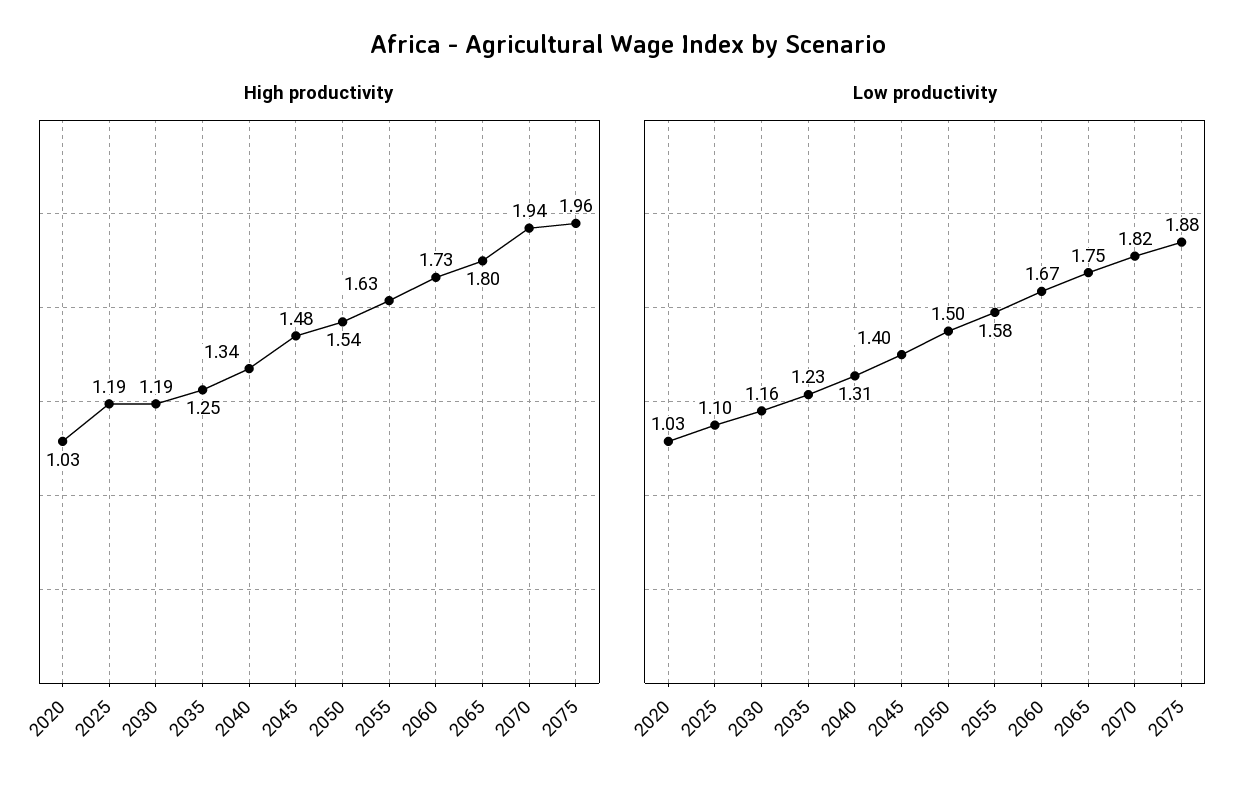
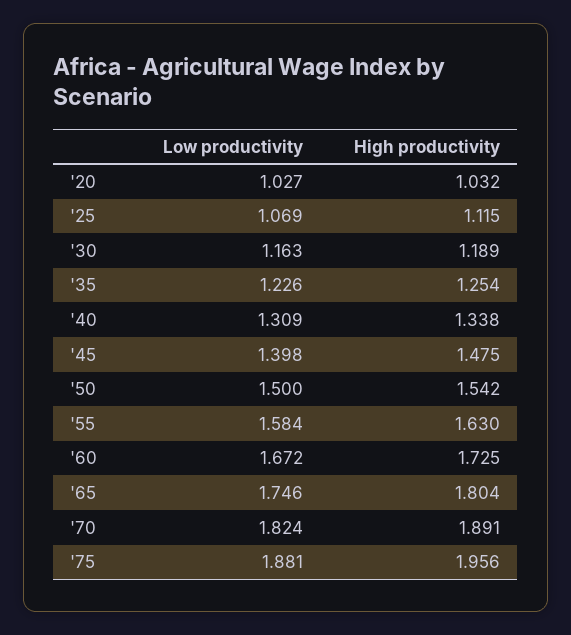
High productivity, 2025: 1.19 -> 1.115
High productivity, 2070: 1.94 -> 1.891
Low productivity, 2025: 1.1 -> 1.069

